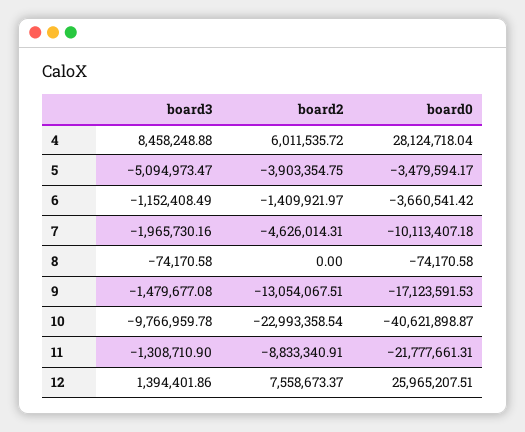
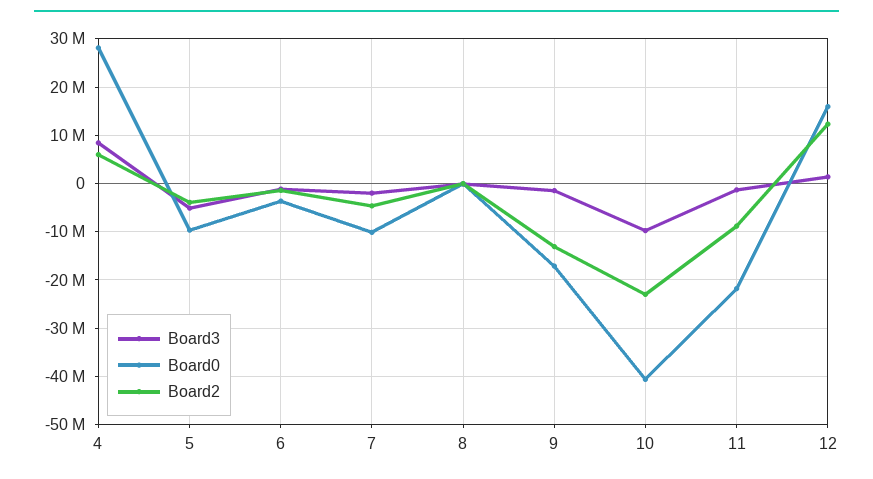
board0, 5: -3479594.17 -> -10000000
board2, 12: 7558673.37 -> 12000000
board0, 12: 25965207.51 -> 16000000

